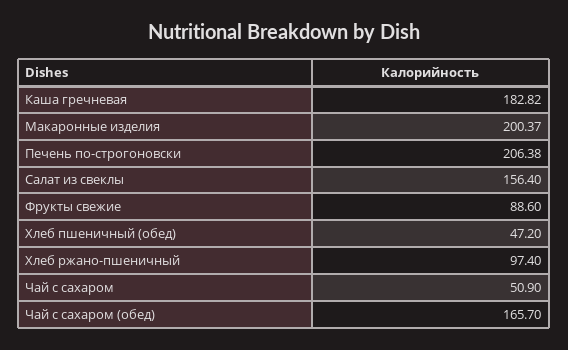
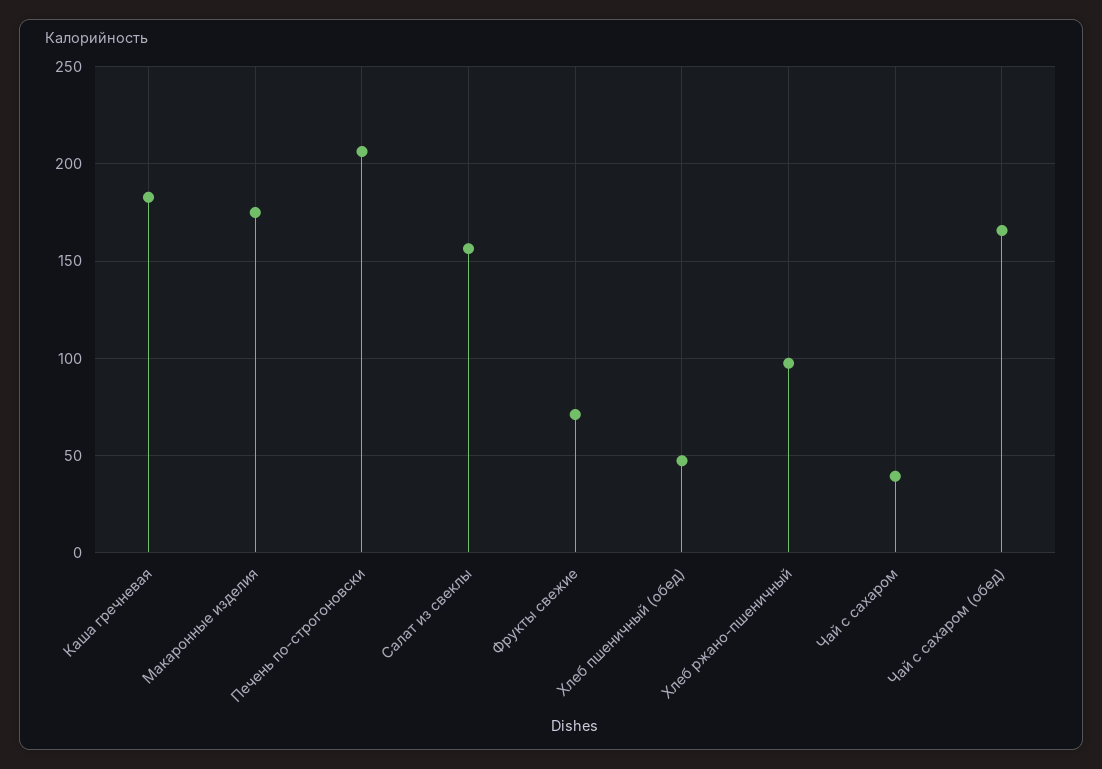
Макаронные изделия: 200.37 -> 175
Фрукты свежие: 88.6 -> 70
Чай с сахаром: 50.9 -> 40

